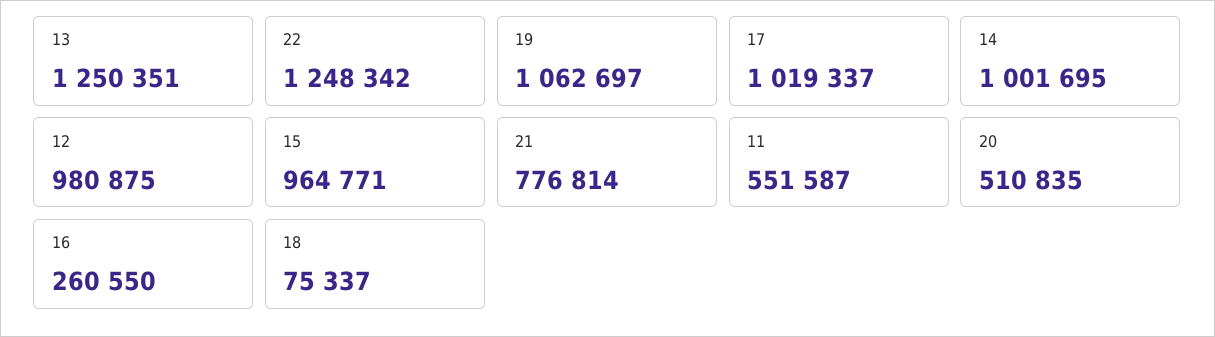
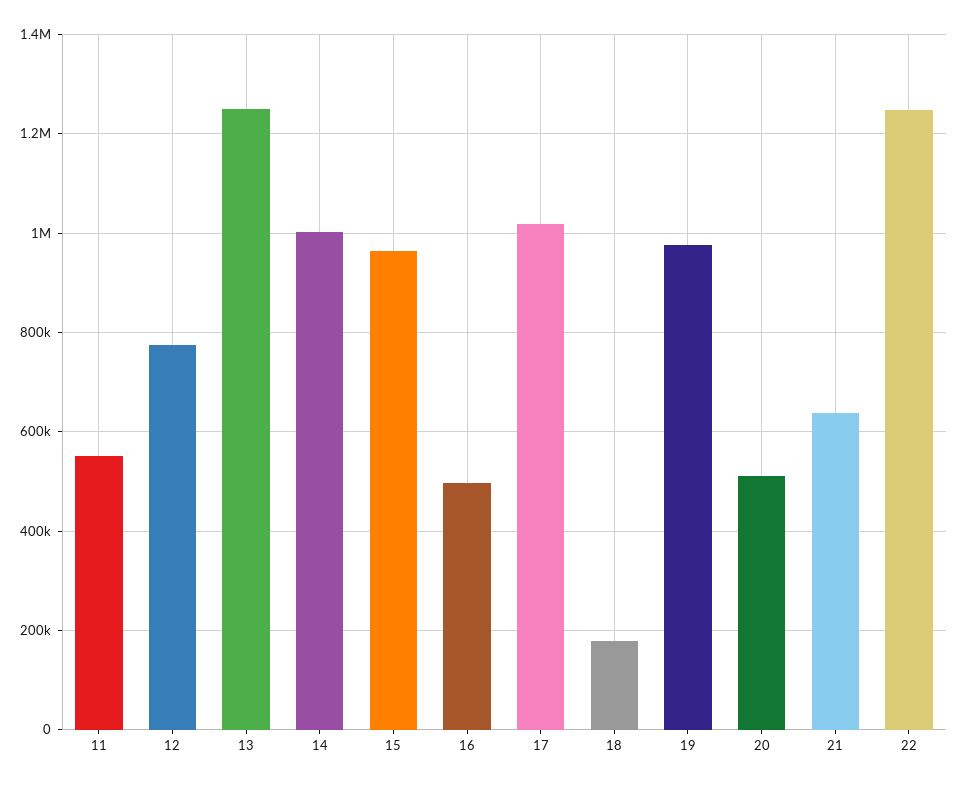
19: 1062697 -> 980000
12: 980875 -> 780000
21: 776814 -> 640000
16: 260550 -> 500000
18: 75337 -> 180000

